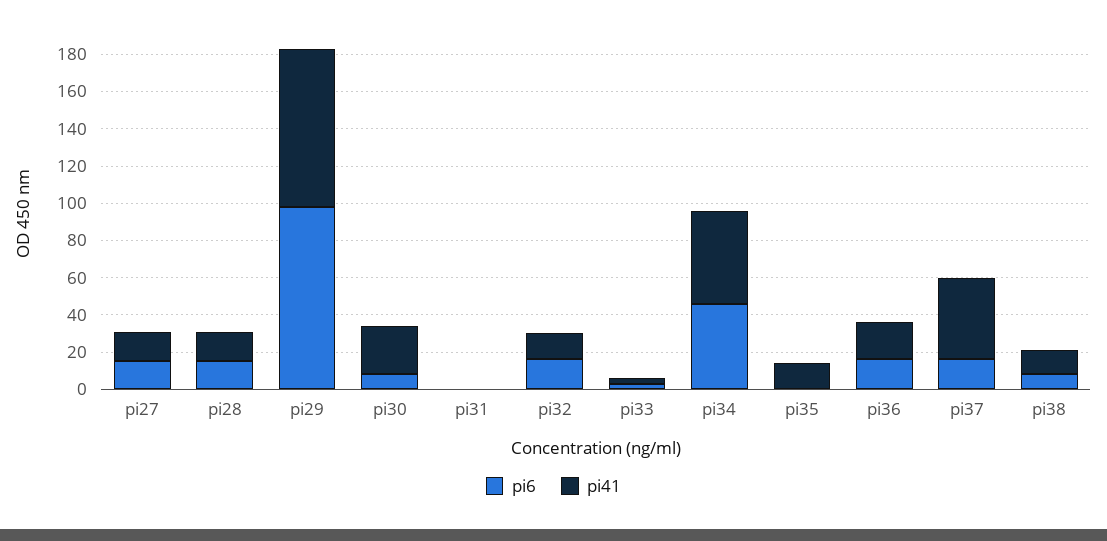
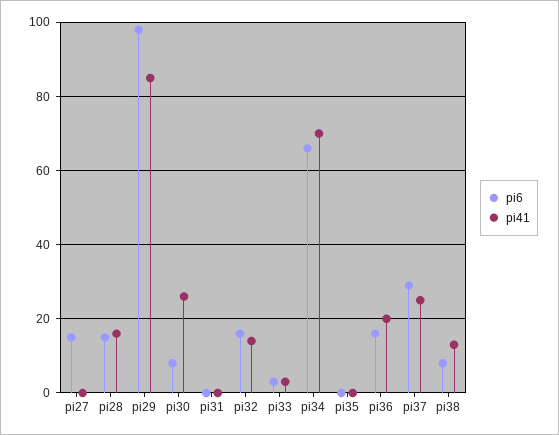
pi41, pi27: 15 -> 0
pi6, pi34: 45 -> 65
pi41, pi34: 50 -> 70
pi41, pi35: 15 -> 0
pi6, pi37: 15 -> 30
pi41, pi37: 45 -> 25

